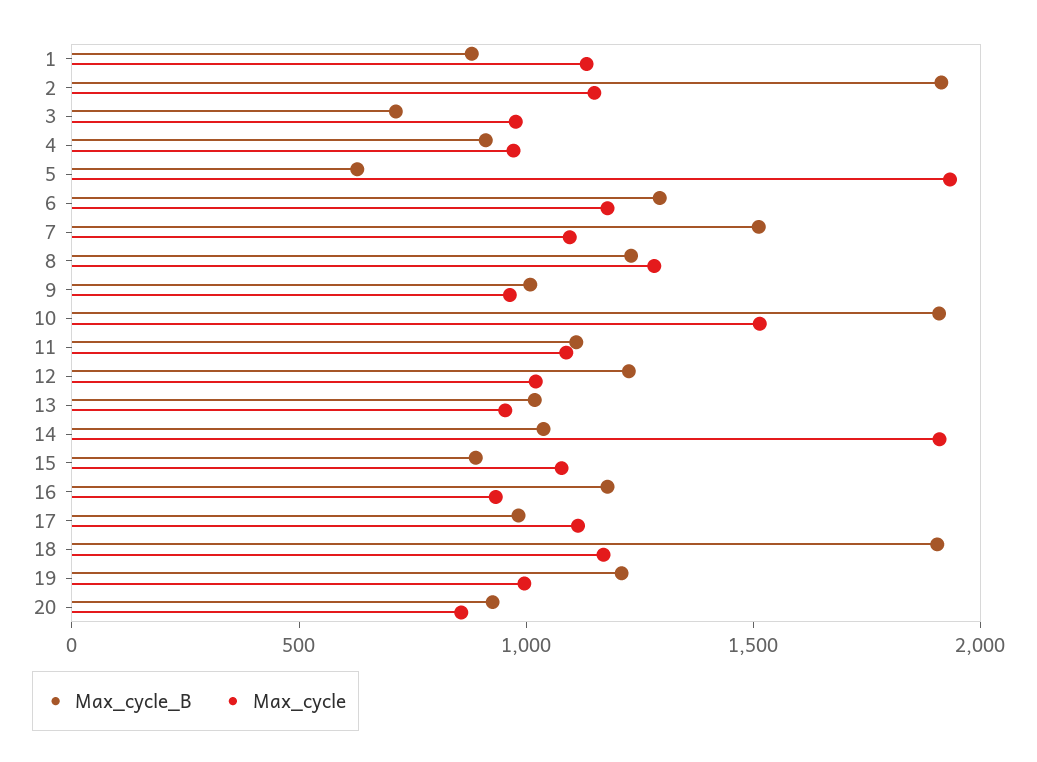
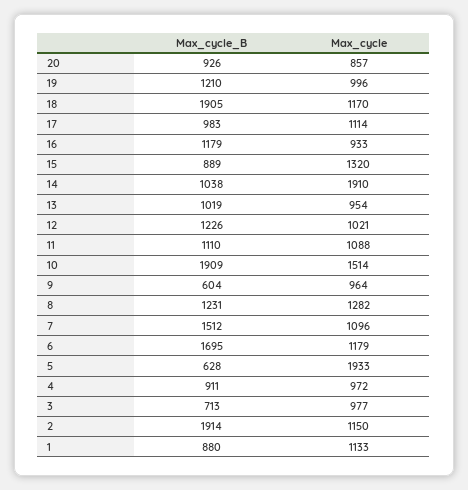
Max_cycle_B, 6: 1300 -> 1695
Max_cycle_B, 9: 1000 -> 604
Max_cycle, 15: 1100 -> 1320

